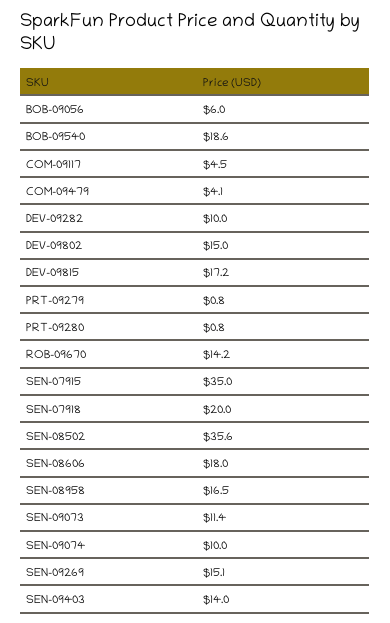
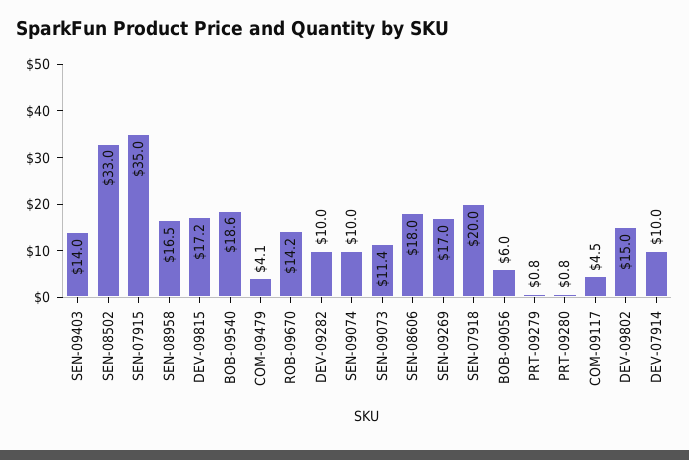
SEN-08502: 35.6 -> 33
SEN-09269: 15.1 -> 17
DEV-07914: none -> 10

